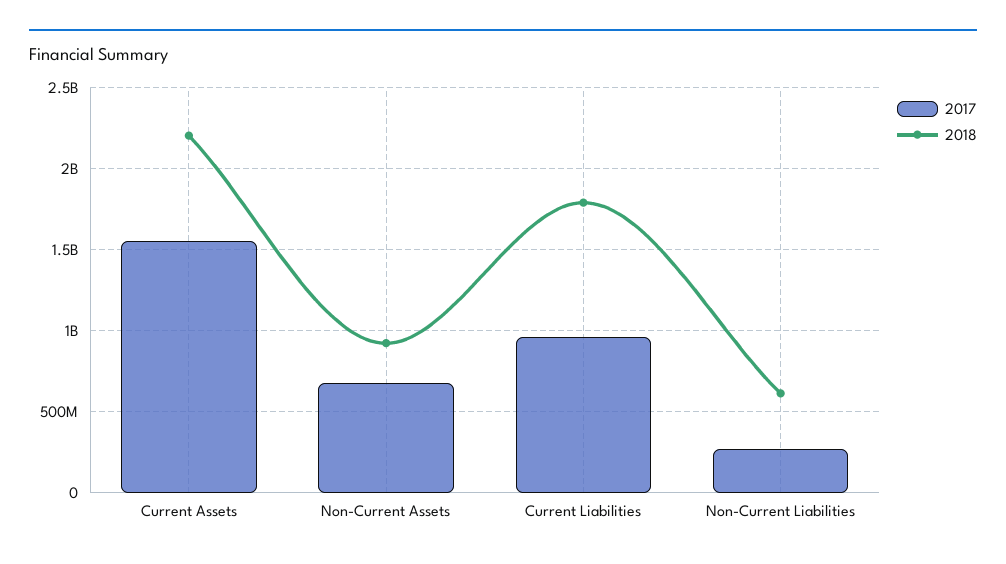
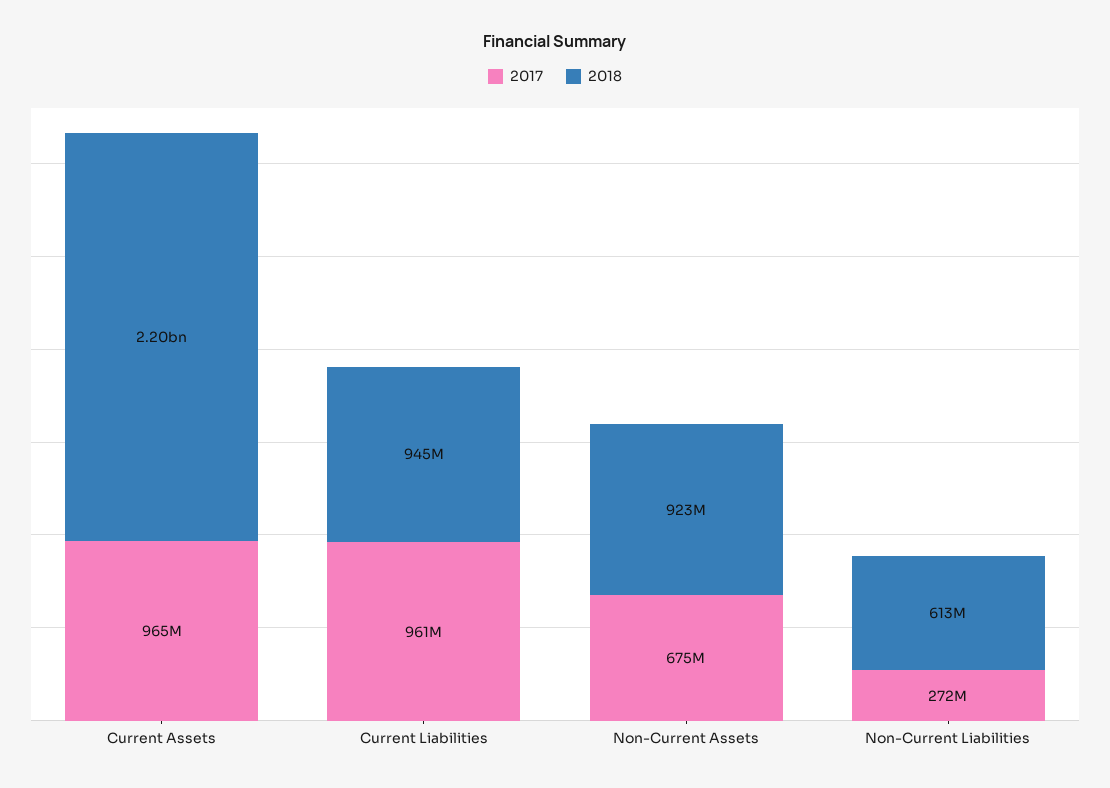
2017, Current Assets: 1550000000 -> 965000000
2018, Current Liabilities: 1800000000 -> 945000000

